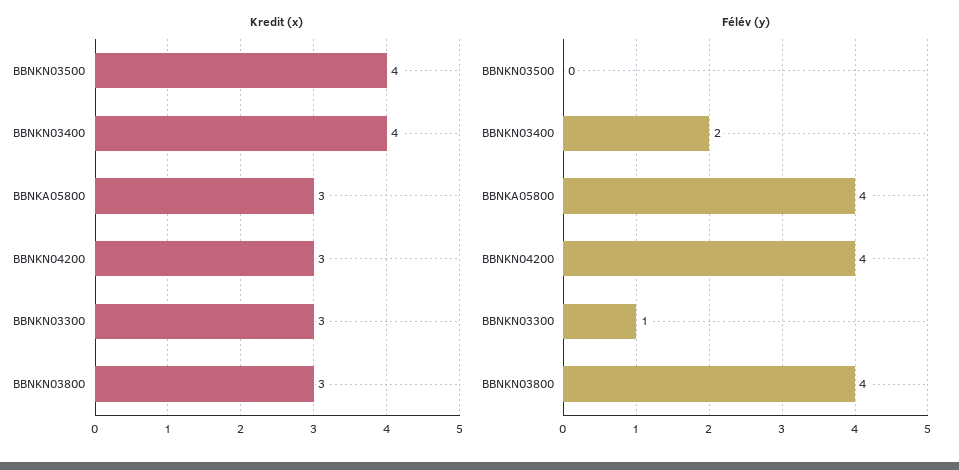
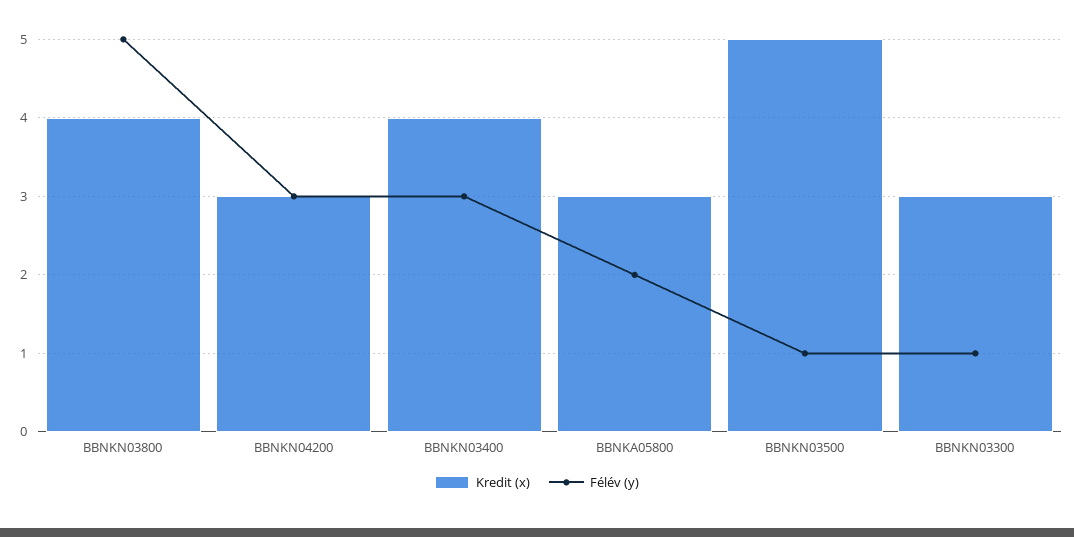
Kredit (x), BBNKN03500: 4 -> 5
Kredit (x), BBNKN03800: 3 -> 4
Félév (y), BBNKN03500: 0 -> 1
Félév (y), BBNKN03400: 2 -> 3
Félév (y), BBNKA05800: 4 -> 2
Félév (y), BBNKN04200: 4 -> 3
Félév (y), BBNKN03800: 4 -> 5

